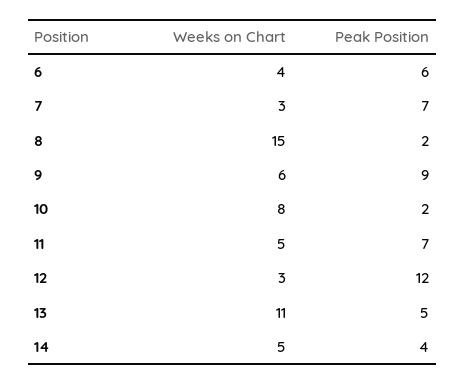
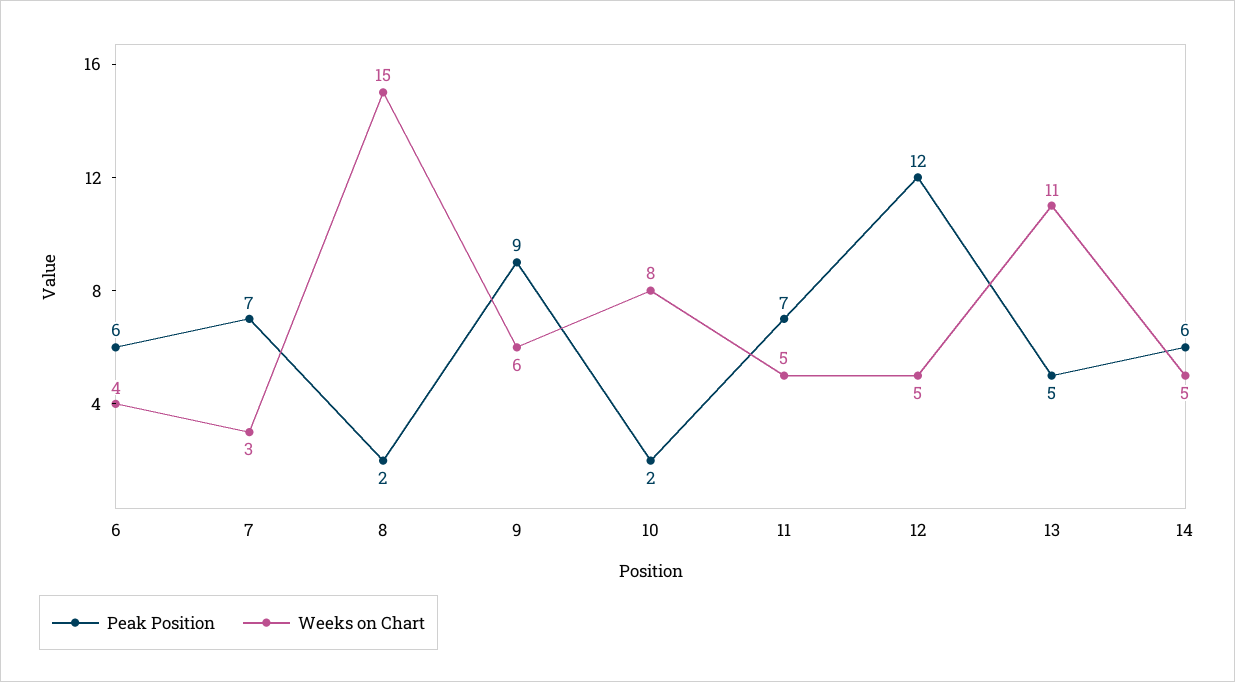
Weeks on Chart, 12: 3 -> 5
Peak Position, 14: 4 -> 6

